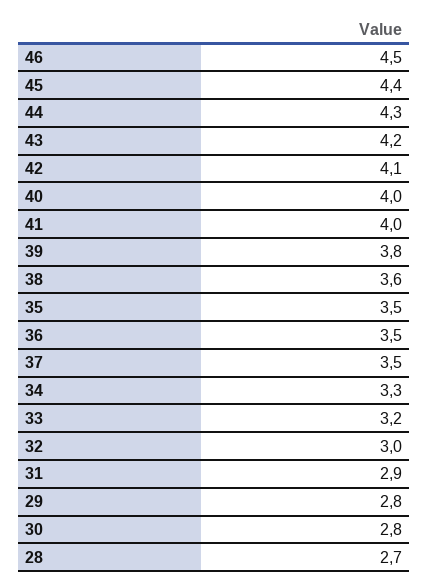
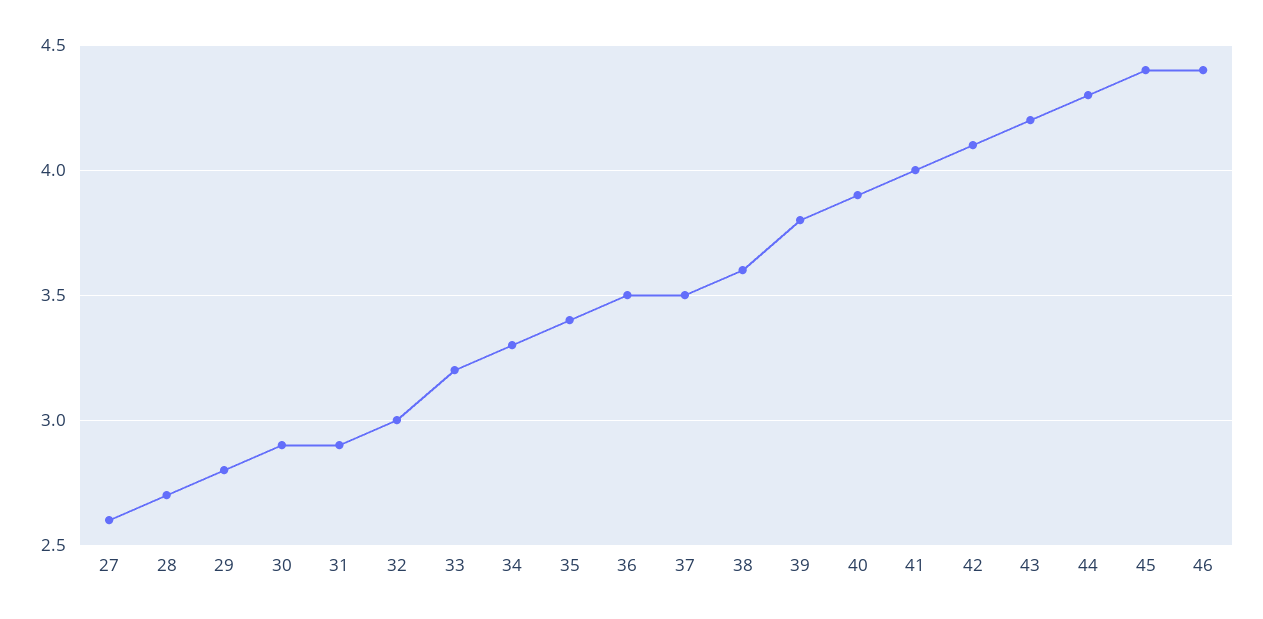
46: 4.5 -> 4.4
40: 4 -> 3.9
35: 3.5 -> 3.4
30: 2.8 -> 2.9
27: none -> 2.6

